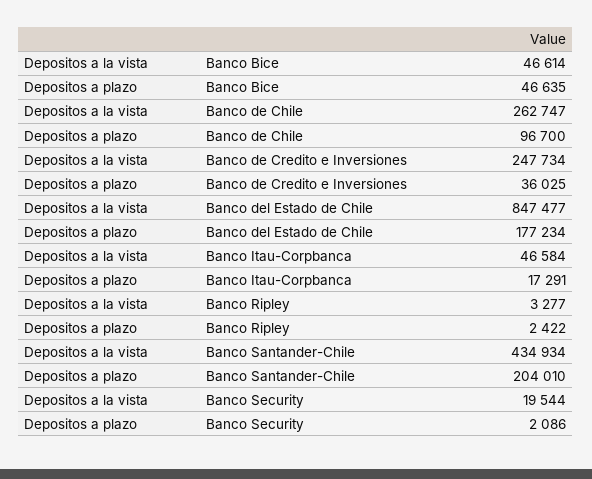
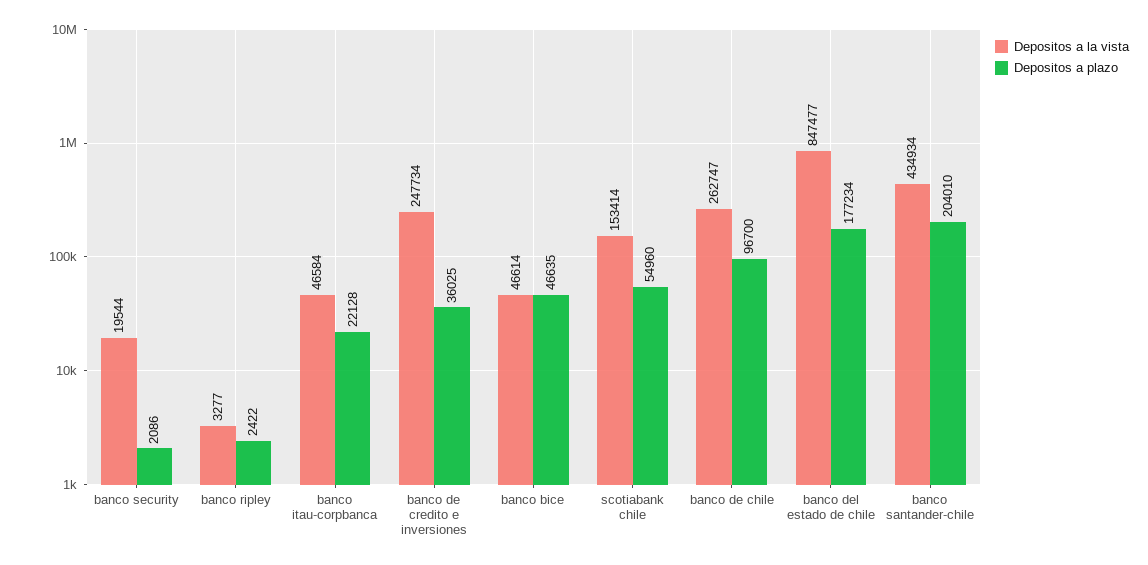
Depositos a plazo, Banco Itau-Corpbanca: 17291 -> 22128
Depositos a la vista, scotiabank chile: none -> 153414
Depositos a plazo, scotiabank chile: none -> 54960

